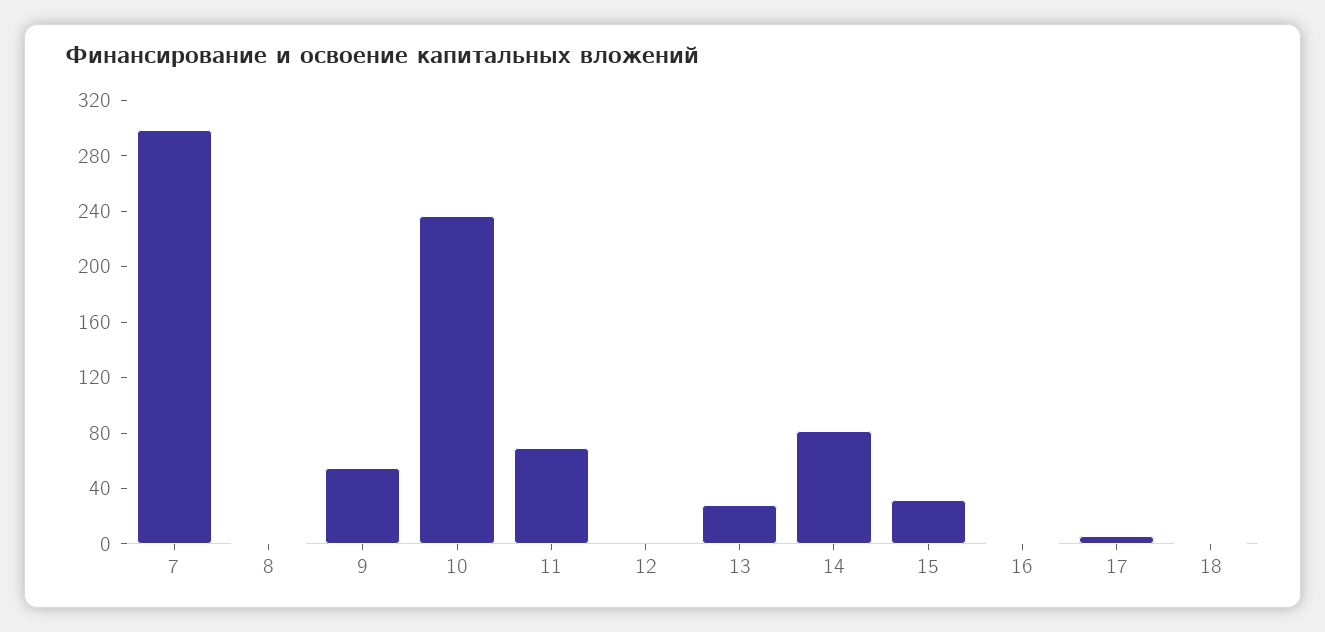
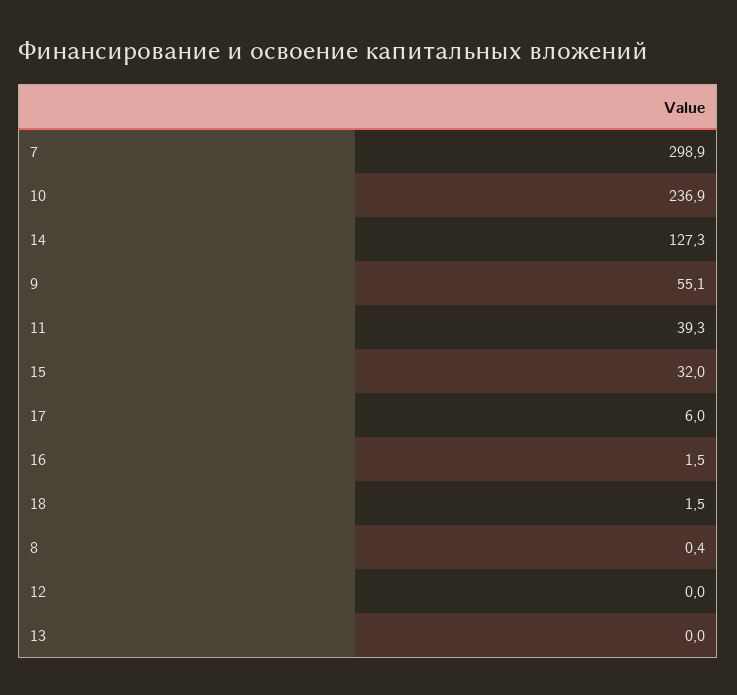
11: 70 -> 39.3
13: 30 -> 0
14: 80 -> 127.3

